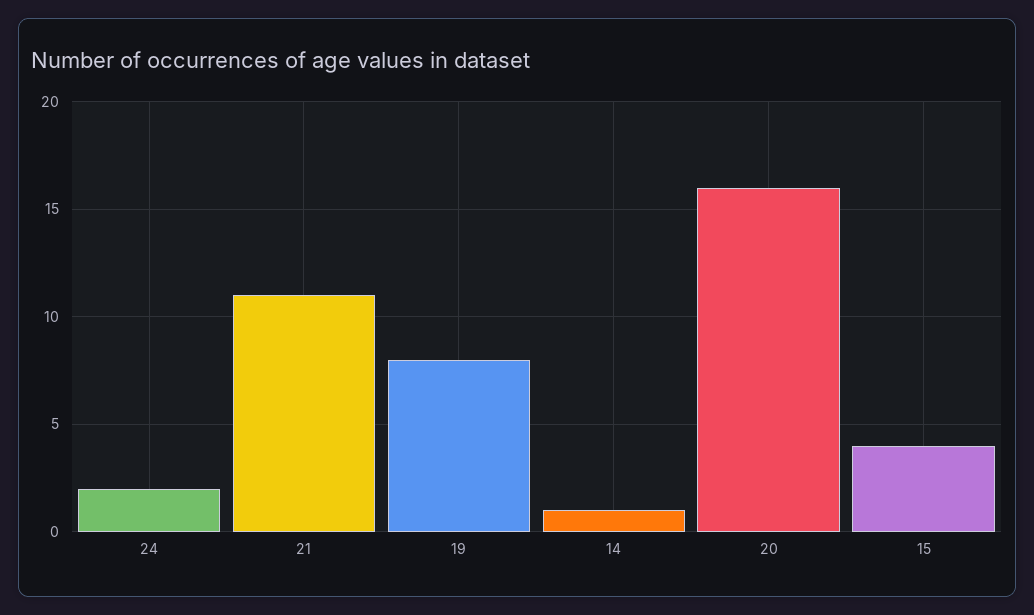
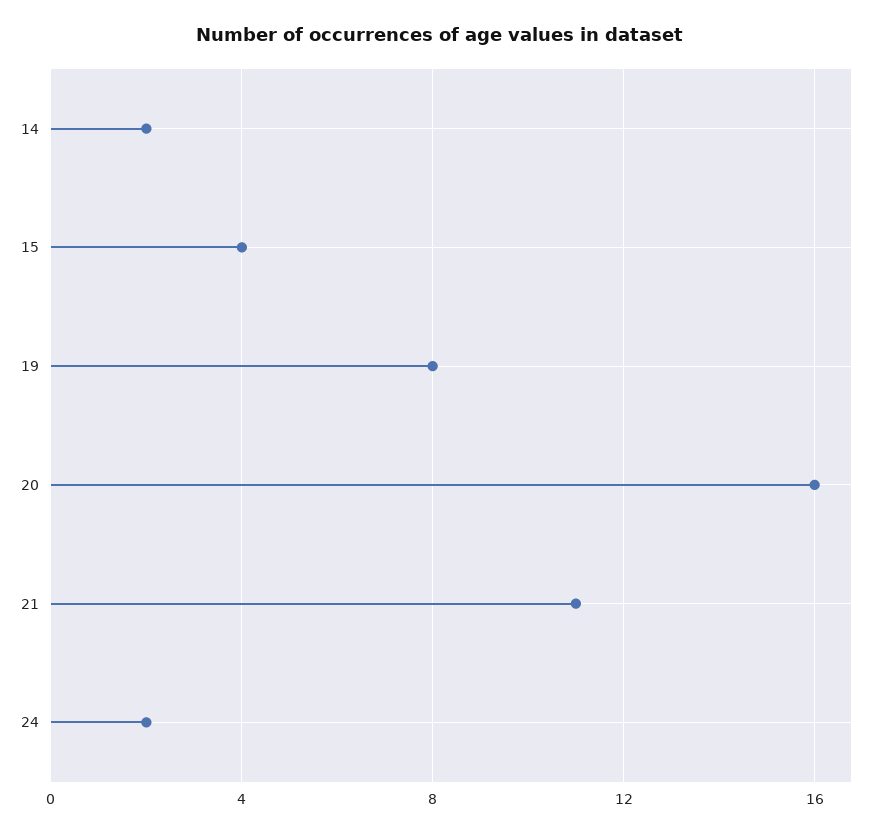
14: 1 -> 2

